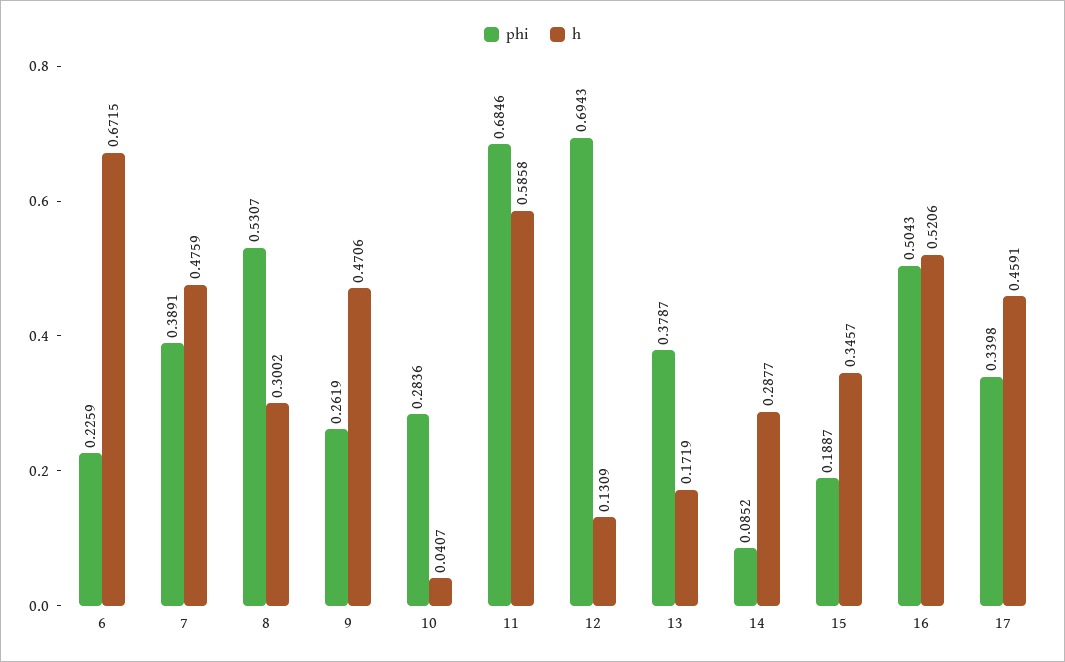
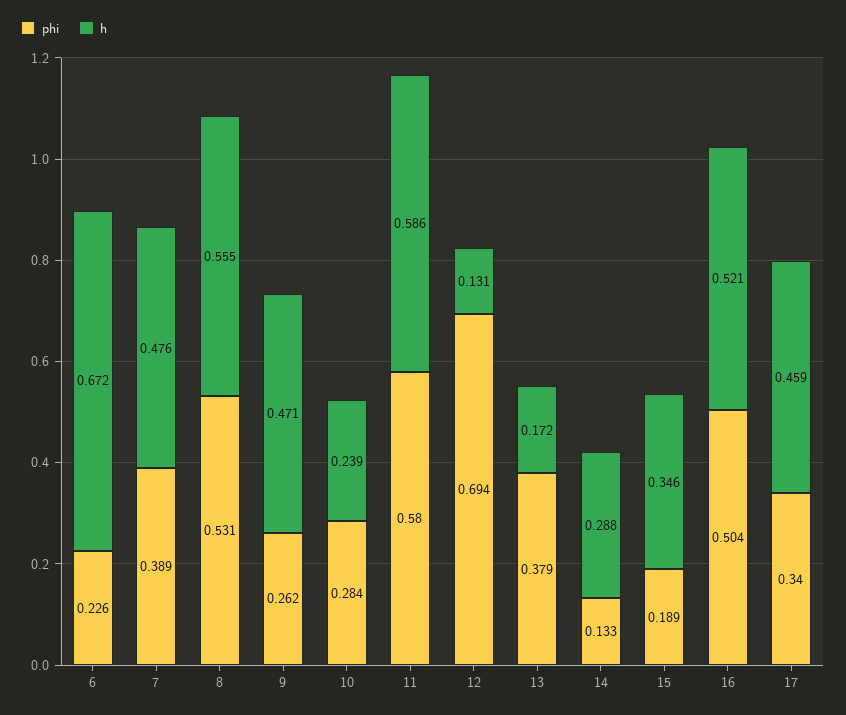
h, 8: 0.3002 -> 0.555
h, 10: 0.0407 -> 0.239
phi, 11: 0.6846 -> 0.58
phi, 14: 0.0852 -> 0.133

